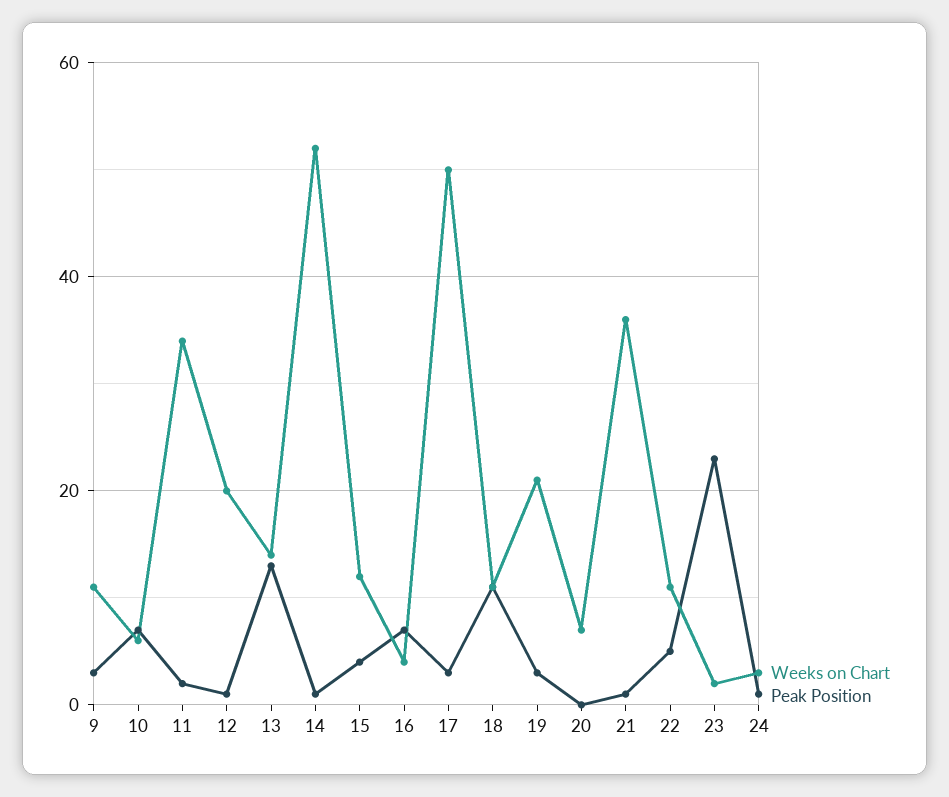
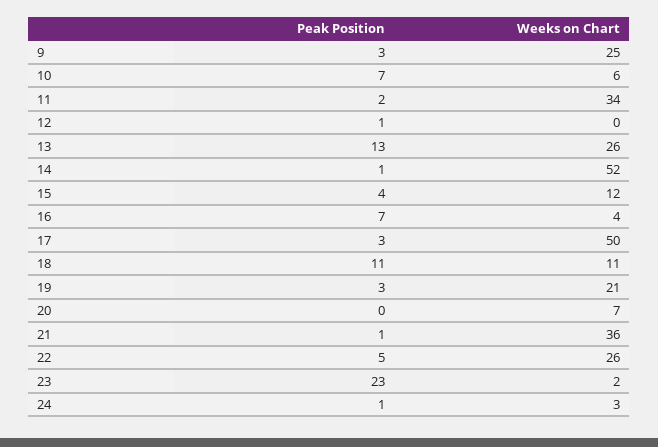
Weeks on Chart, 9: 10 -> 25
Weeks on Chart, 12: 20 -> 0
Weeks on Chart, 13: 15 -> 26
Weeks on Chart, 22: 10 -> 26

